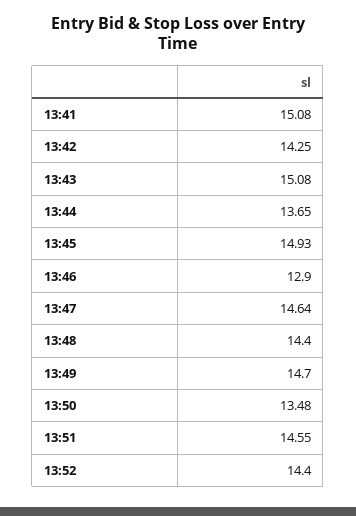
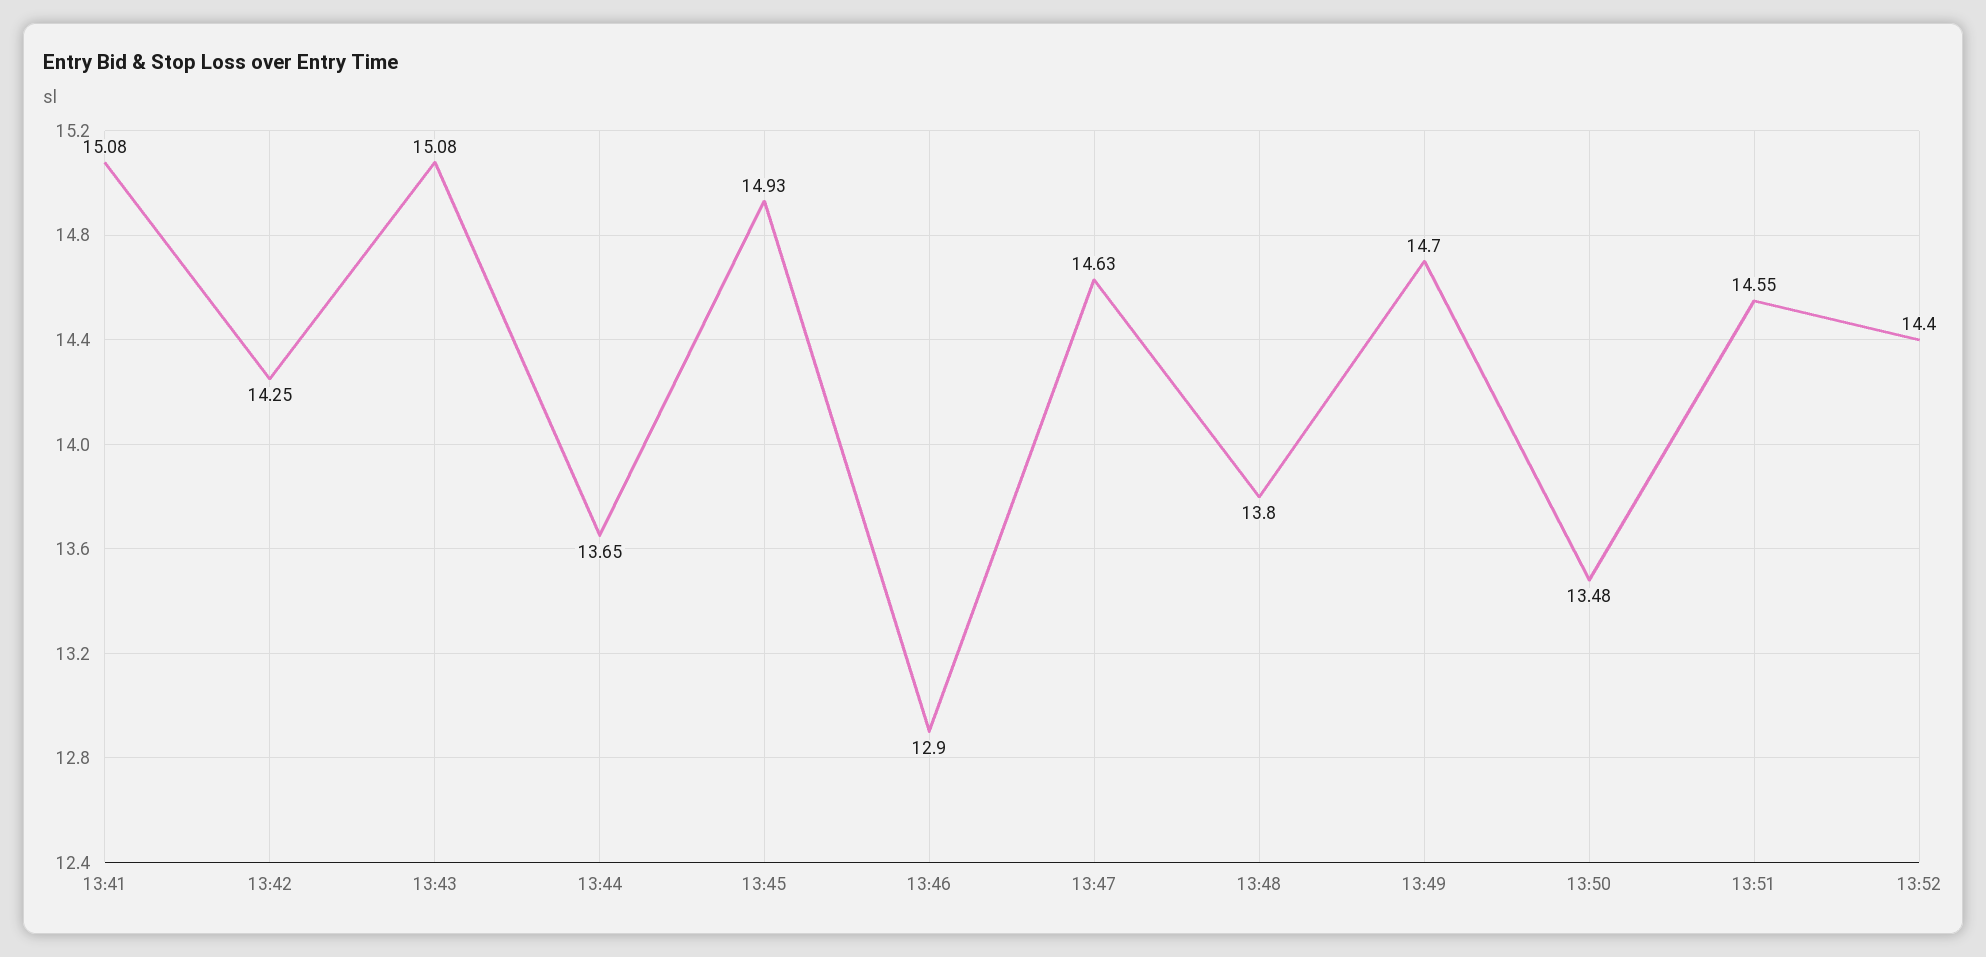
13:47: 14.64 -> 14.63
13:48: 14.4 -> 13.8

